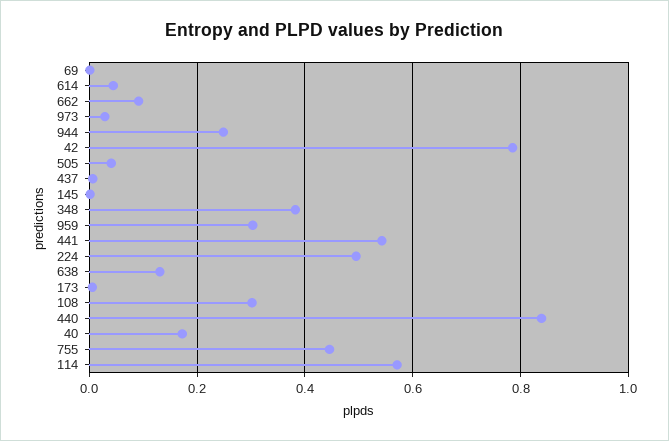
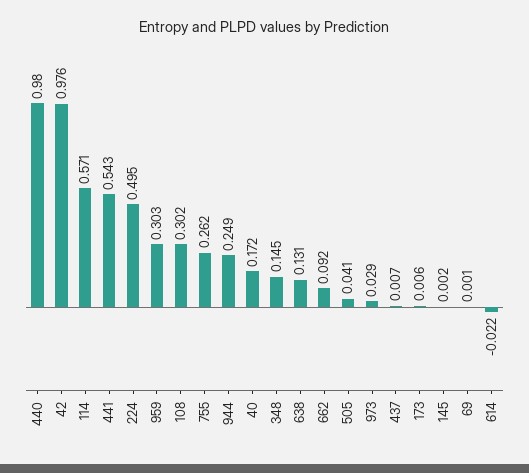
614: 0.04 -> -0.022
42: 0.78 -> 0.976
348: 0.38 -> 0.145
440: 0.84 -> 0.98
755: 0.44 -> 0.262

